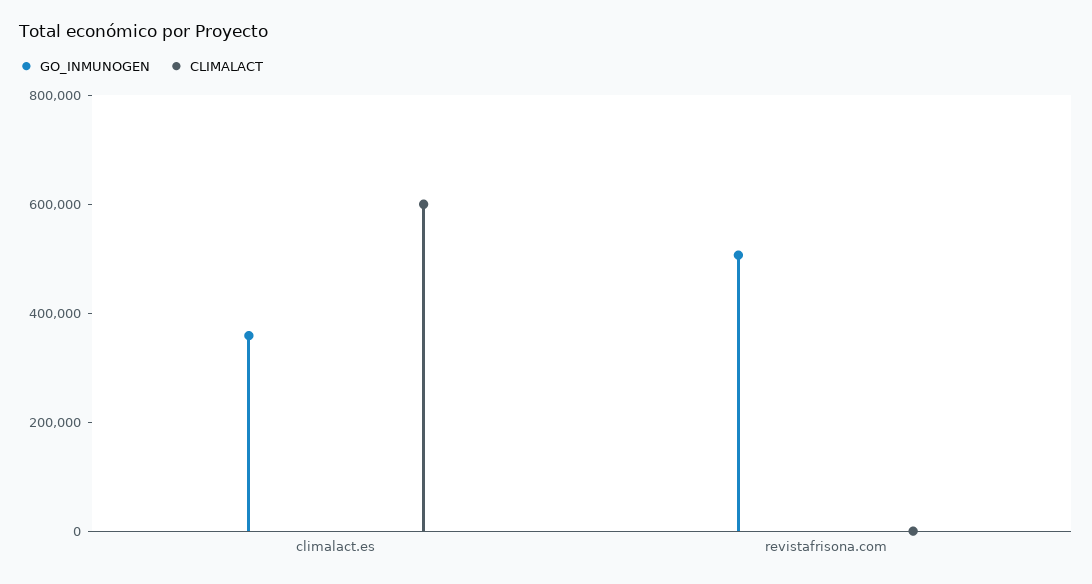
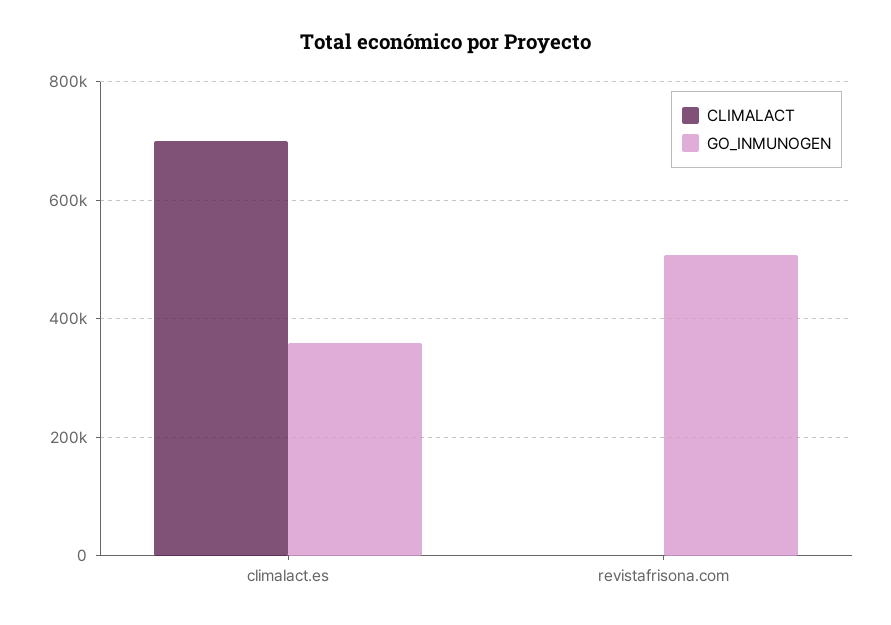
CLIMALACT, climalact.es: 600000 -> 700000

